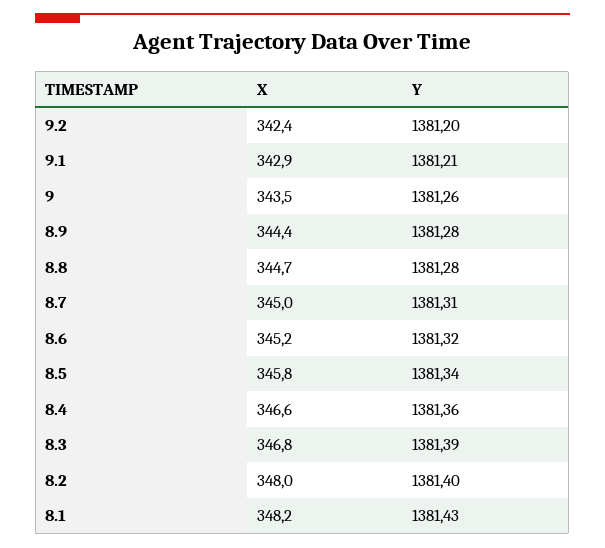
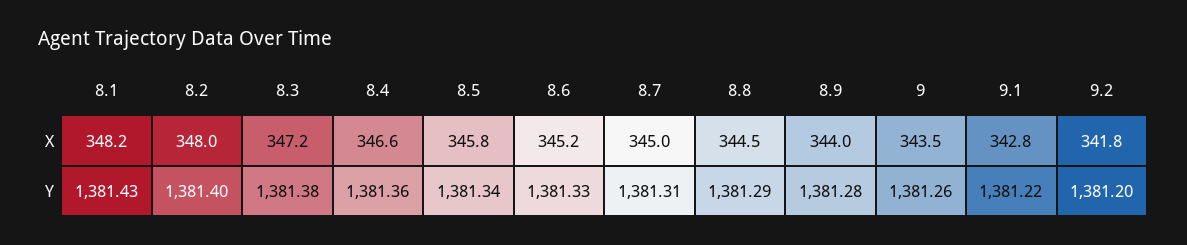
X, 9.2: 342.4 -> 341.8
X, 9.1: 342.9 -> 342.8
Y, 9.1: 1381.21 -> 1381.22
X, 8.9: 344.4 -> 344
X, 8.8: 344.7 -> 344.5
Y, 8.8: 1381.28 -> 1381.29
Y, 8.6: 1381.32 -> 1381.33
X, 8.3: 346.8 -> 347.2
Y, 8.3: 1381.39 -> 1381.38

